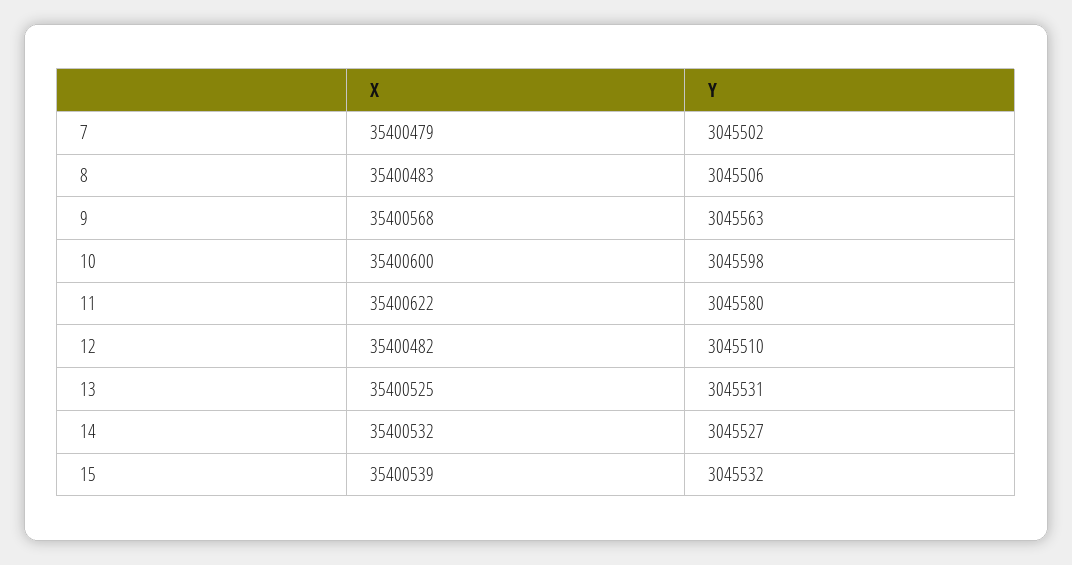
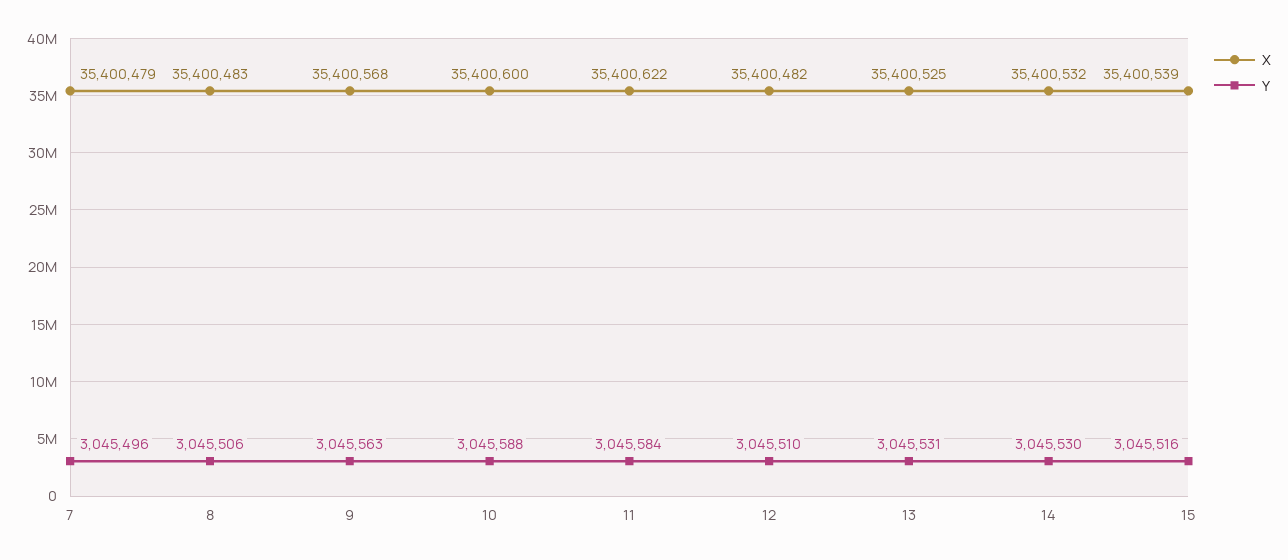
Y, 7: 3045502 -> 3045496
Y, 10: 3045598 -> 3045588
Y, 11: 3045580 -> 3045584
Y, 14: 3045527 -> 3045530
Y, 15: 3045532 -> 3045516

